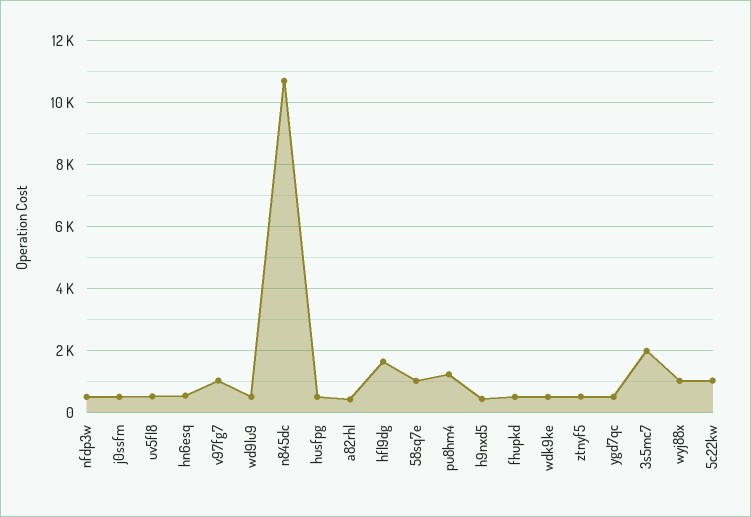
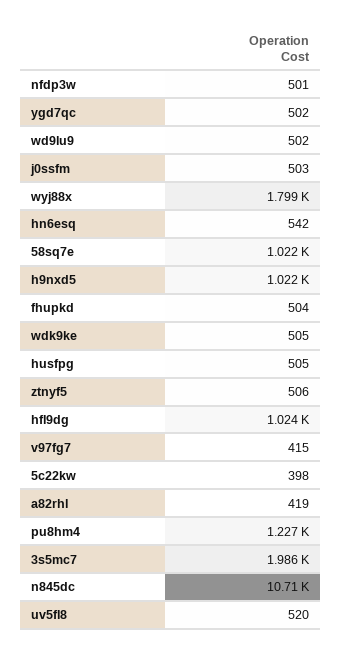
v97fg7: 1000 -> 415
hfl9dg: 1600 -> 1024
h9nxd5: 400 -> 1022
wyj88x: 1000 -> 1799
5c22kw: 1000 -> 398

